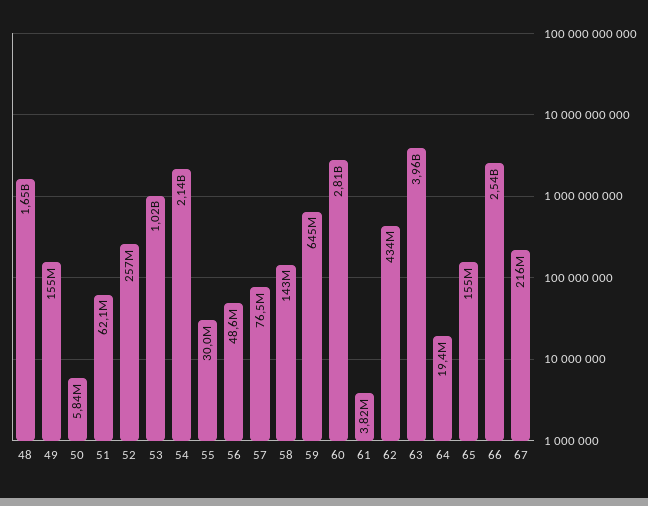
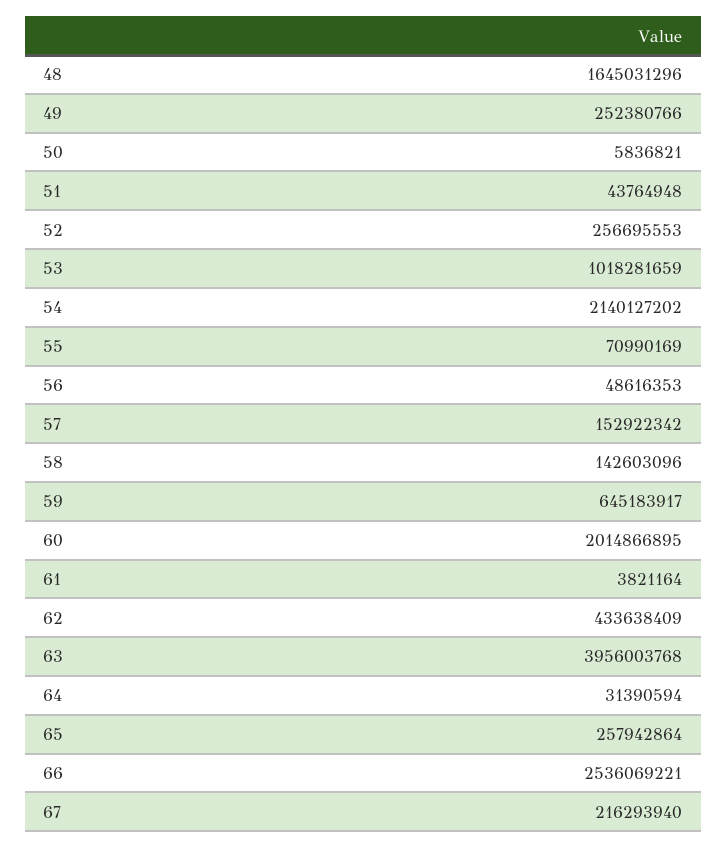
49: 155000000 -> 252380766
51: 62100000 -> 43764948
55: 30000000 -> 70990169
57: 76500000 -> 152922342
60: 2810000000 -> 2014866895
64: 19400000 -> 31390594
65: 155000000 -> 257942864

